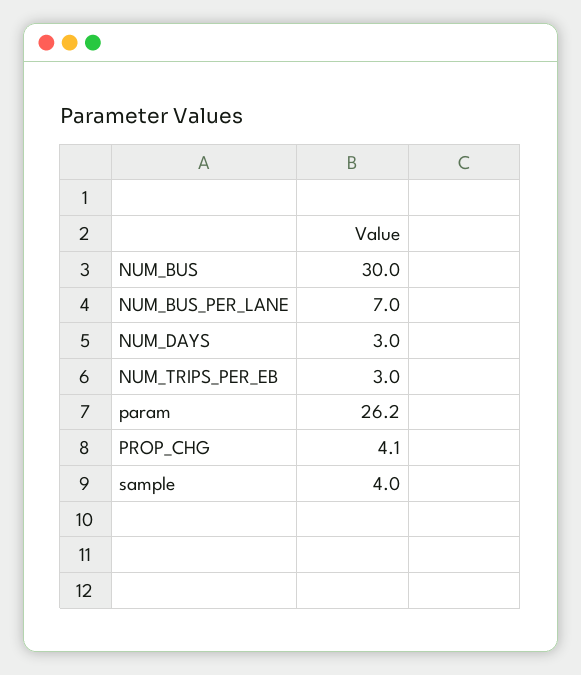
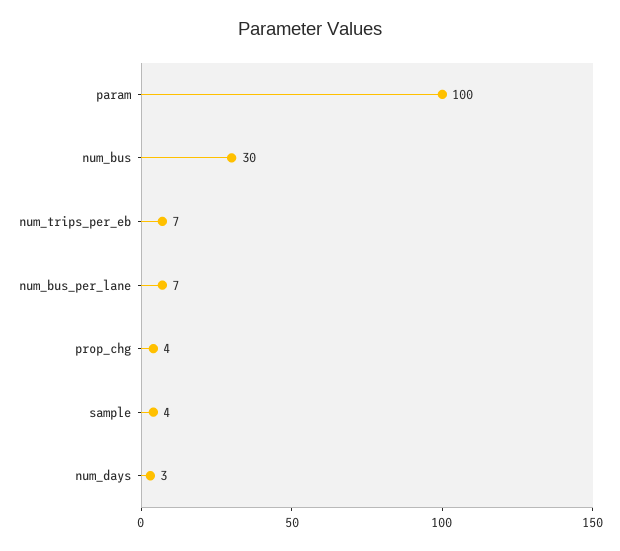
NUM_TRIPS_PER_EB: 3 -> 7
param: 26.2 -> 100

